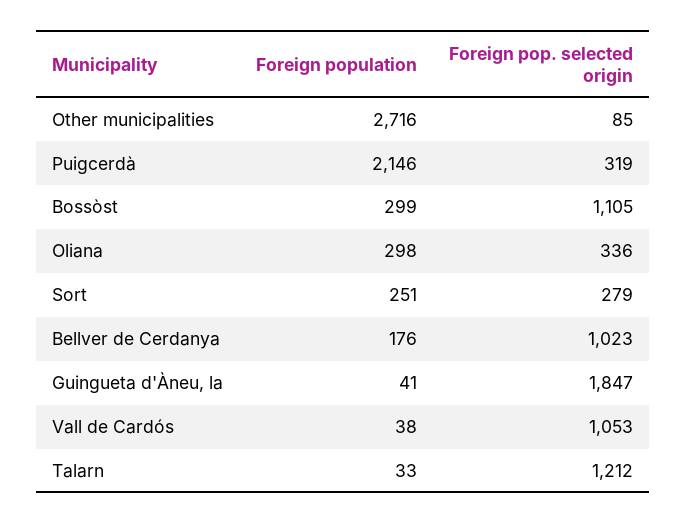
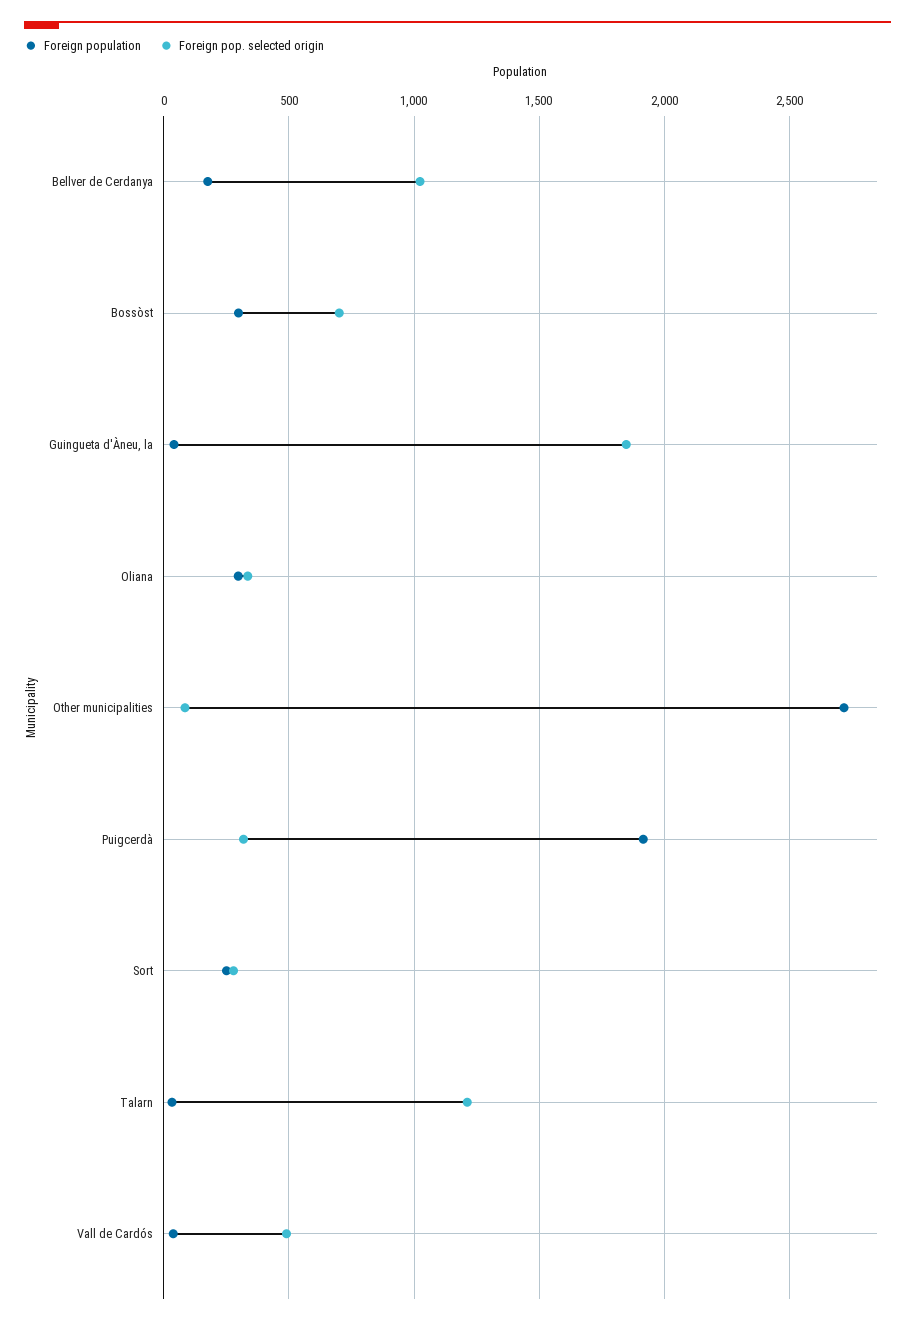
Foreign population, Puigcerdà: 2146 -> 1900
Foreign pop. selected origin, Bossòst: 1105 -> 700
Foreign pop. selected origin, Vall de Cardós: 1053 -> 500

